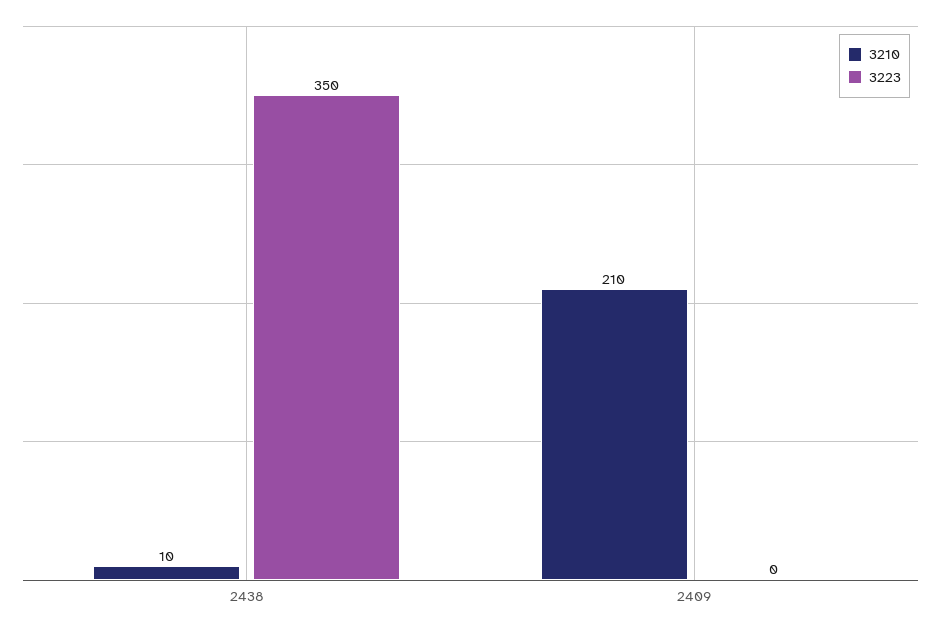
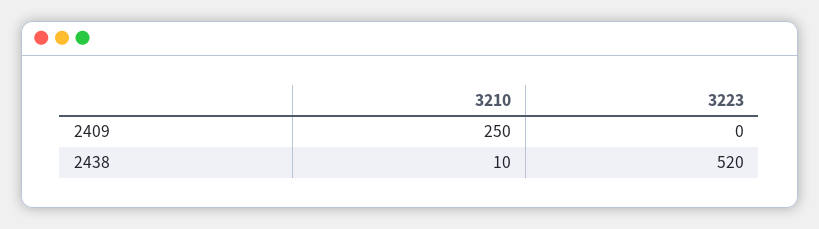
3223, 2438: 350 -> 520
3210, 2409: 210 -> 250

